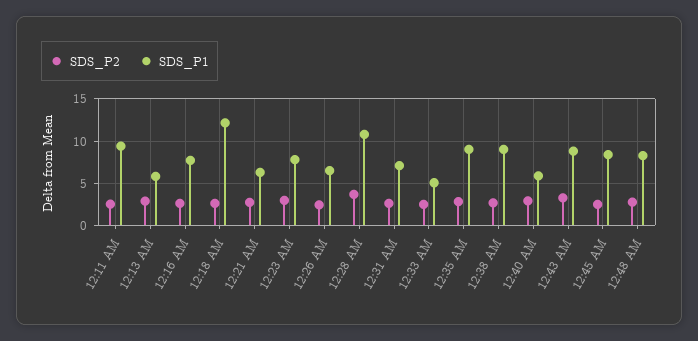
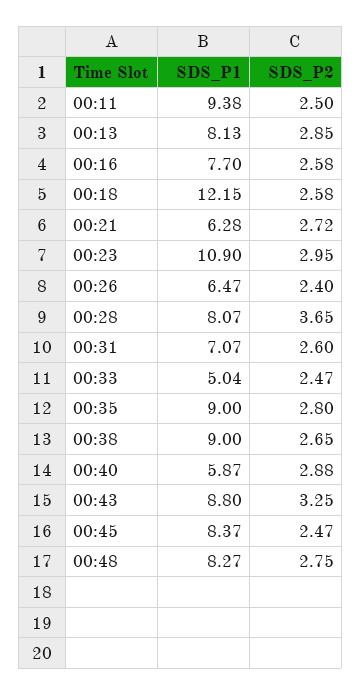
SDS_P1, 12:13 AM: 6 -> 8.13
SDS_P1, 12:23 AM: 8 -> 10.9
SDS_P1, 12:28 AM: 11 -> 8.07

